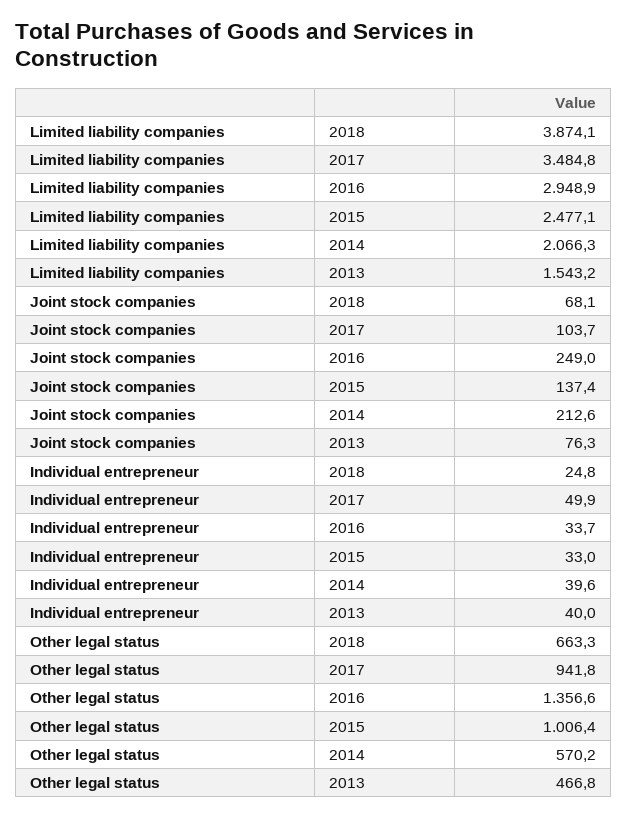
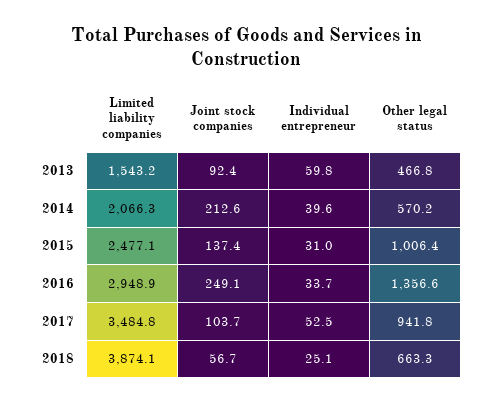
Joint stock companies, 2018: 68.1 -> 56.7
Joint stock companies, 2016: 249 -> 249.1
Joint stock companies, 2013: 76.3 -> 92.4
Individual entrepreneur, 2018: 24.8 -> 25.1
Individual entrepreneur, 2017: 49.9 -> 52.5
Individual entrepreneur, 2015: 33 -> 31
Individual entrepreneur, 2013: 40 -> 59.8

